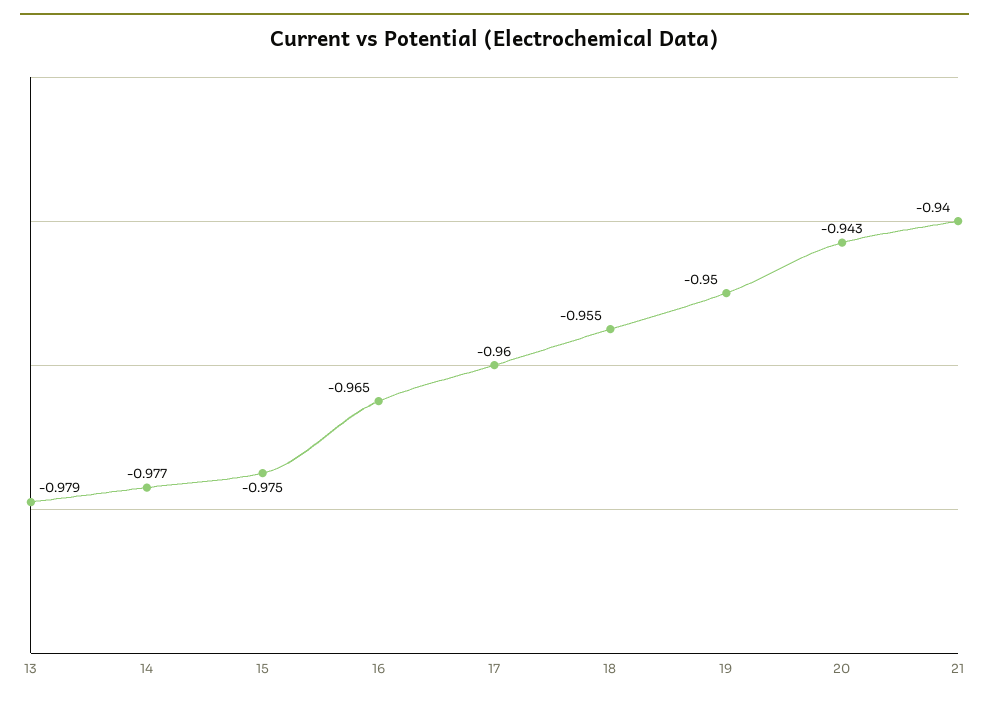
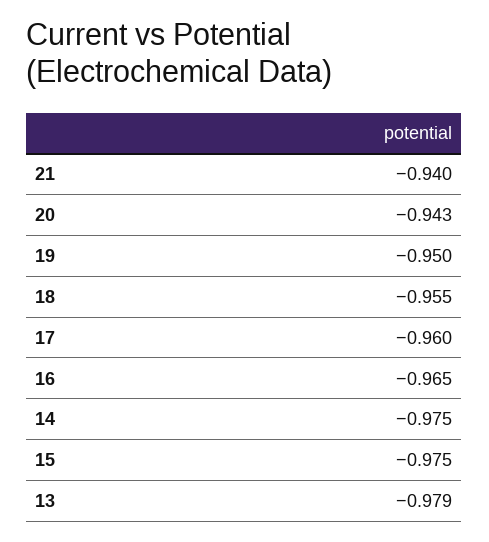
14: -0.977 -> -0.975

